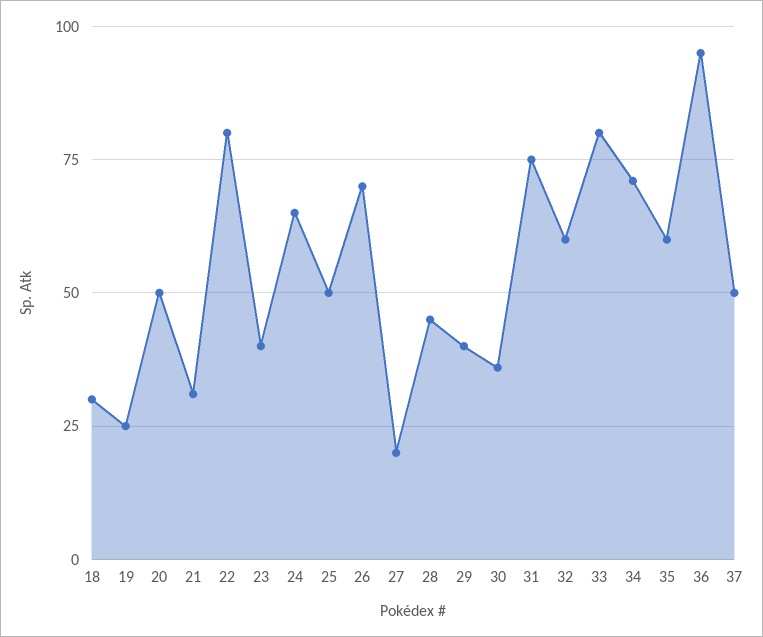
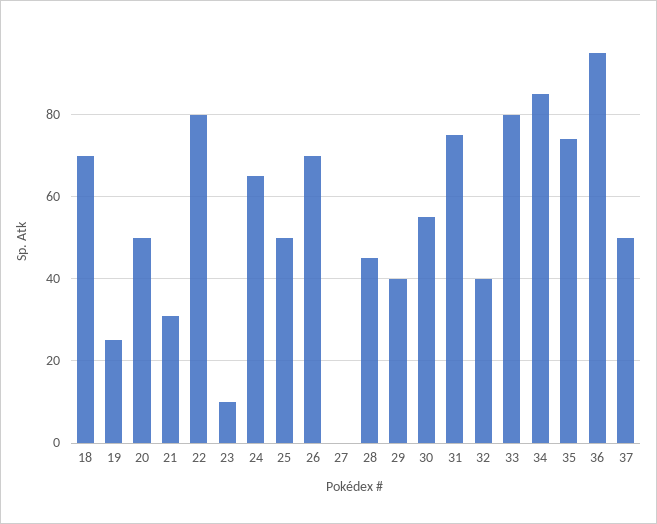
18: 30 -> 70
23: 40 -> 10
27: 20 -> 0
30: 35 -> 55
32: 60 -> 40
34: 70 -> 85
35: 60 -> 75

